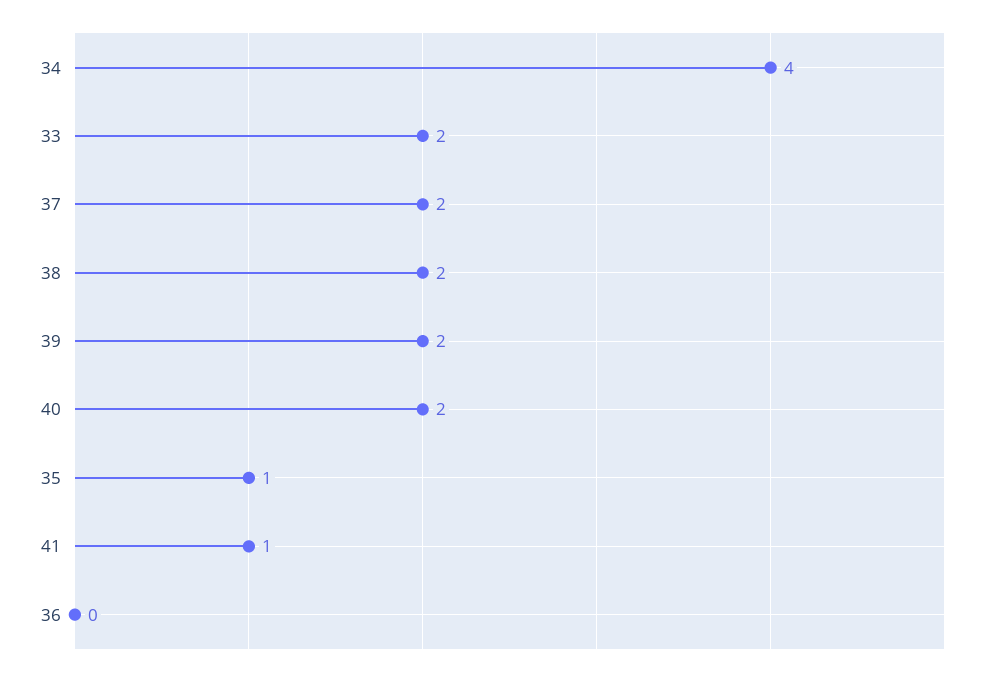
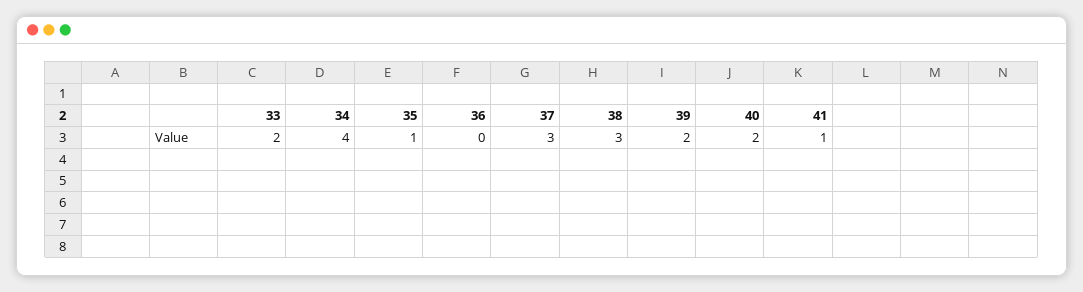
37: 2 -> 3
38: 2 -> 3

